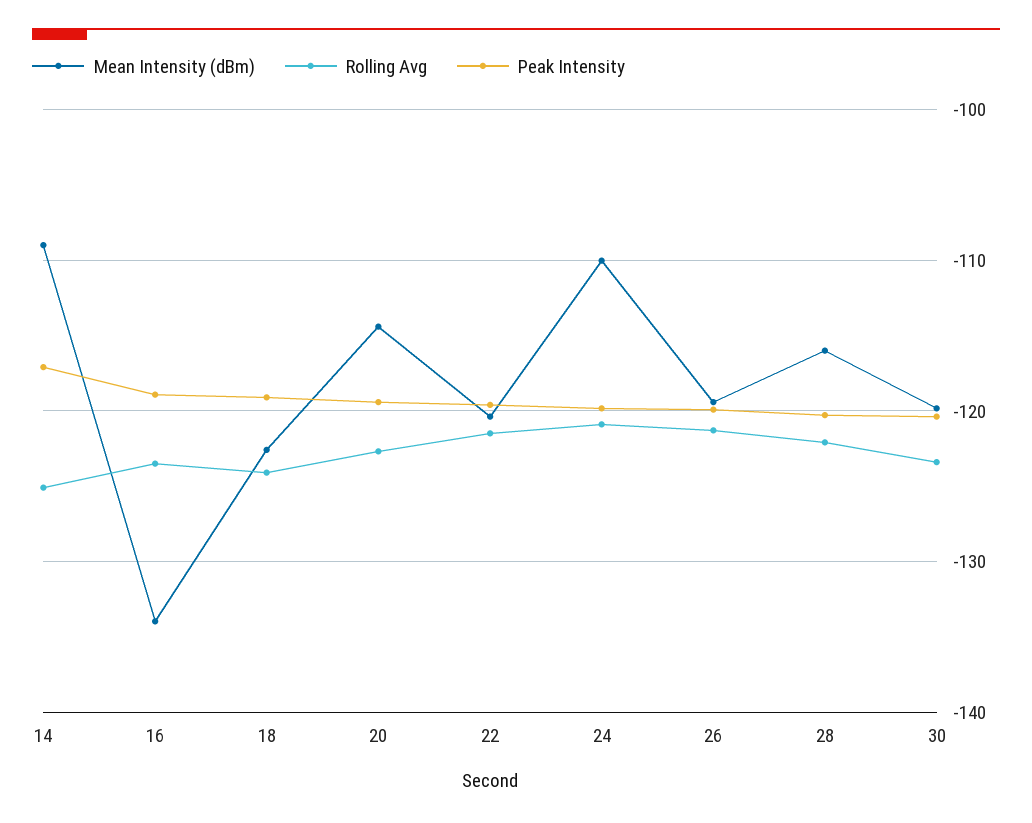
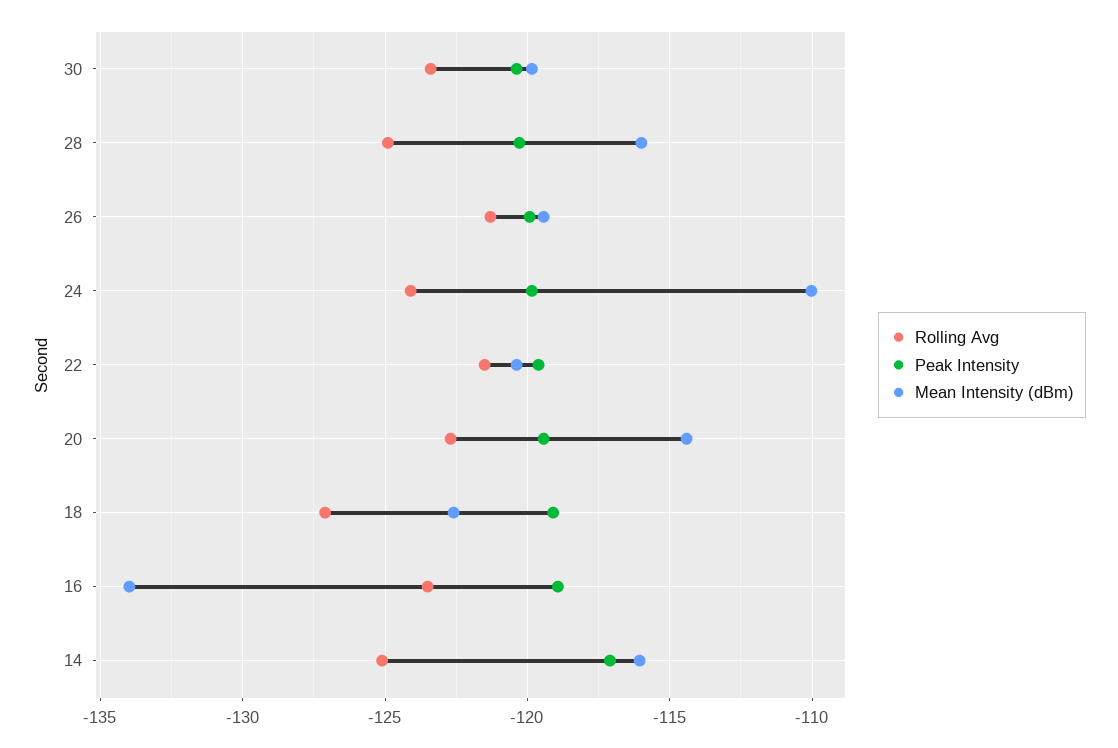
Mean Intensity (dBm), 14: -109 -> -116
Rolling Avg, 18: -124 -> -127
Rolling Avg, 24: -121 -> -124
Rolling Avg, 28: -122 -> -125

